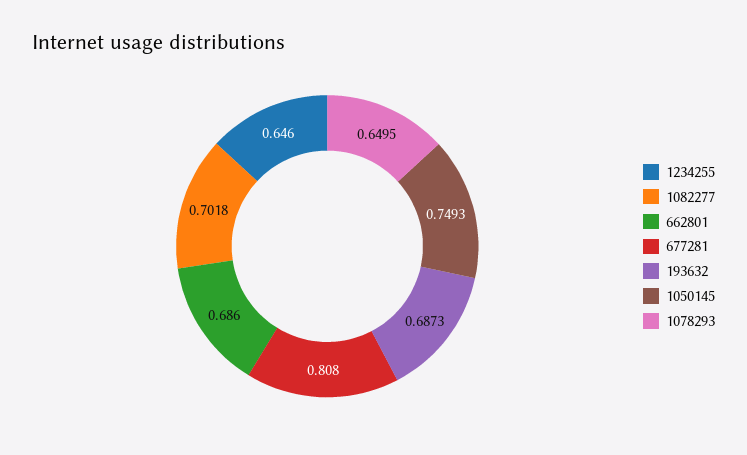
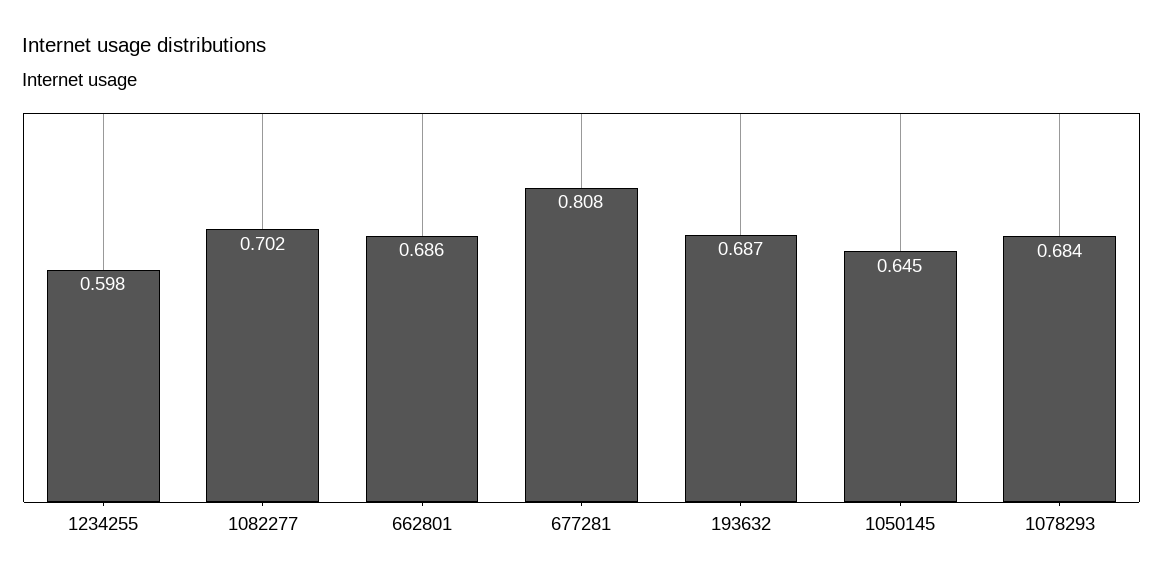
1234255: 0.646 -> 0.598
1050145: 0.7493 -> 0.645
1078293: 0.6495 -> 0.684

